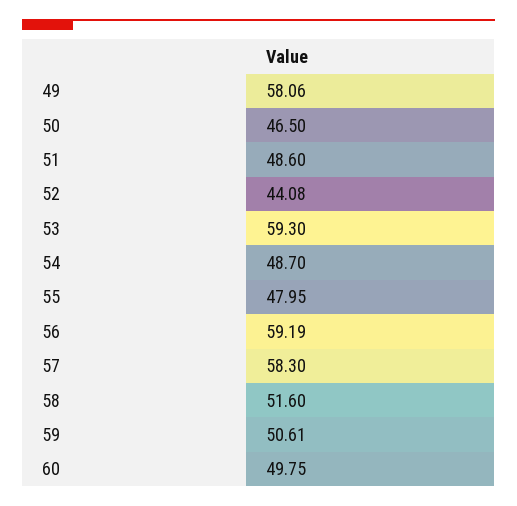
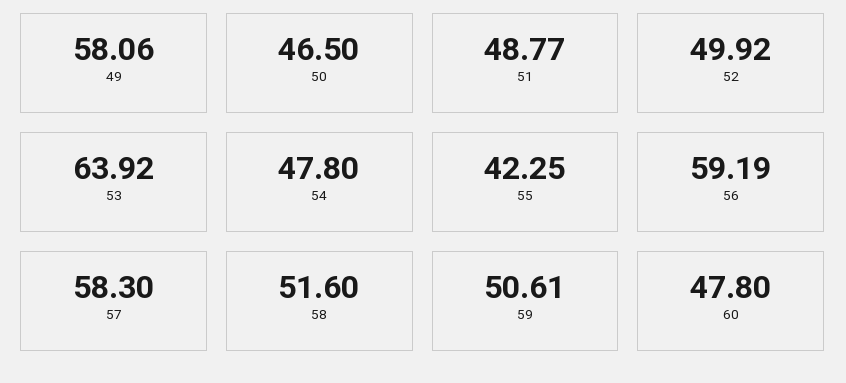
51: 48.6 -> 48.77
52: 44.08 -> 49.92
53: 59.3 -> 63.92
54: 48.7 -> 47.8
55: 47.95 -> 42.25
60: 49.75 -> 47.8

